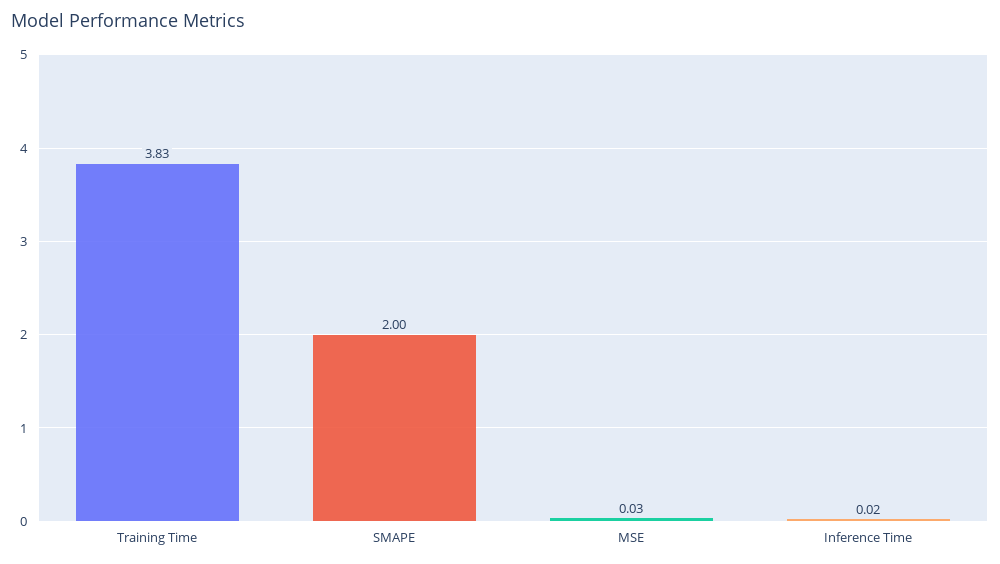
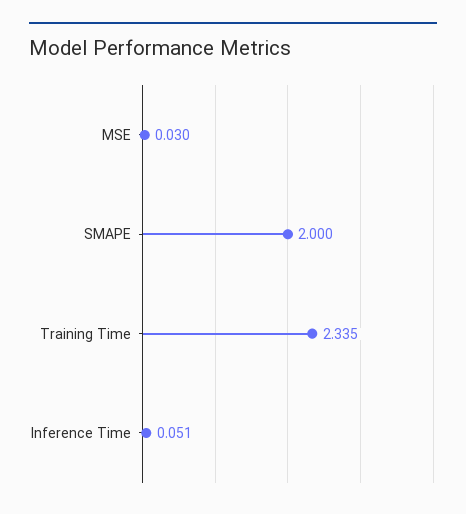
Training Time: 3.83 -> 2.335
Inference Time: 0.02 -> 0.051

